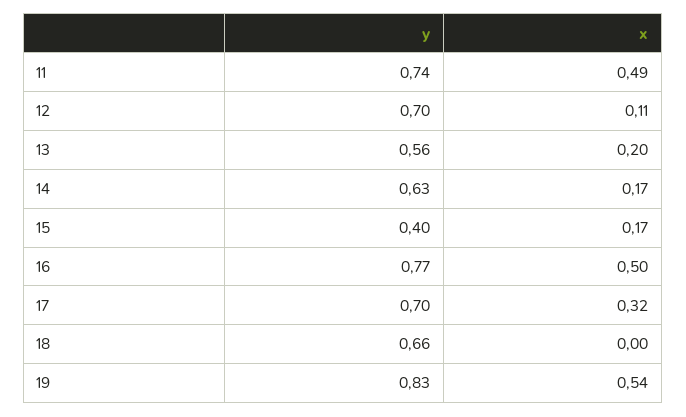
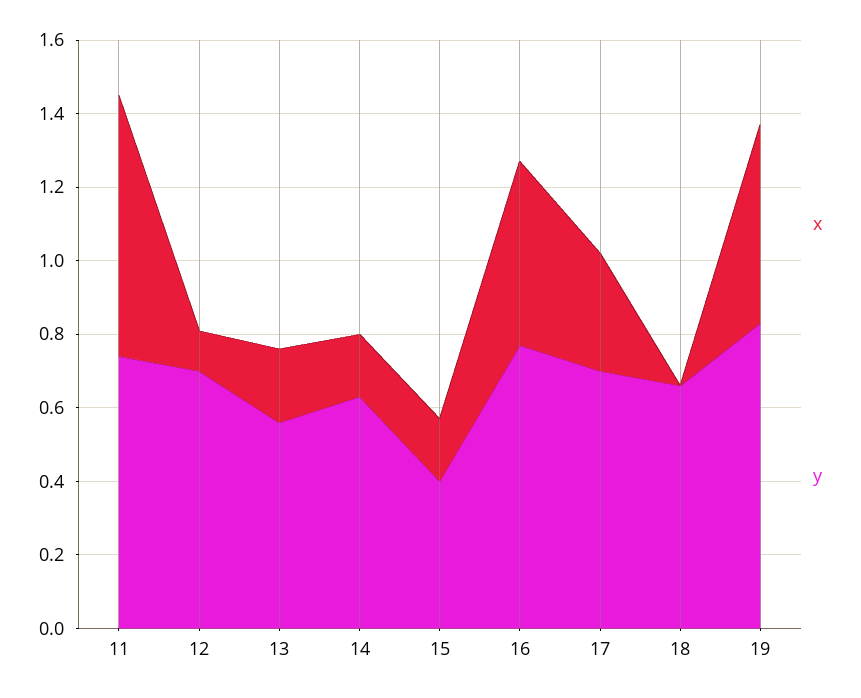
x, 11: 0.49 -> 0.7

